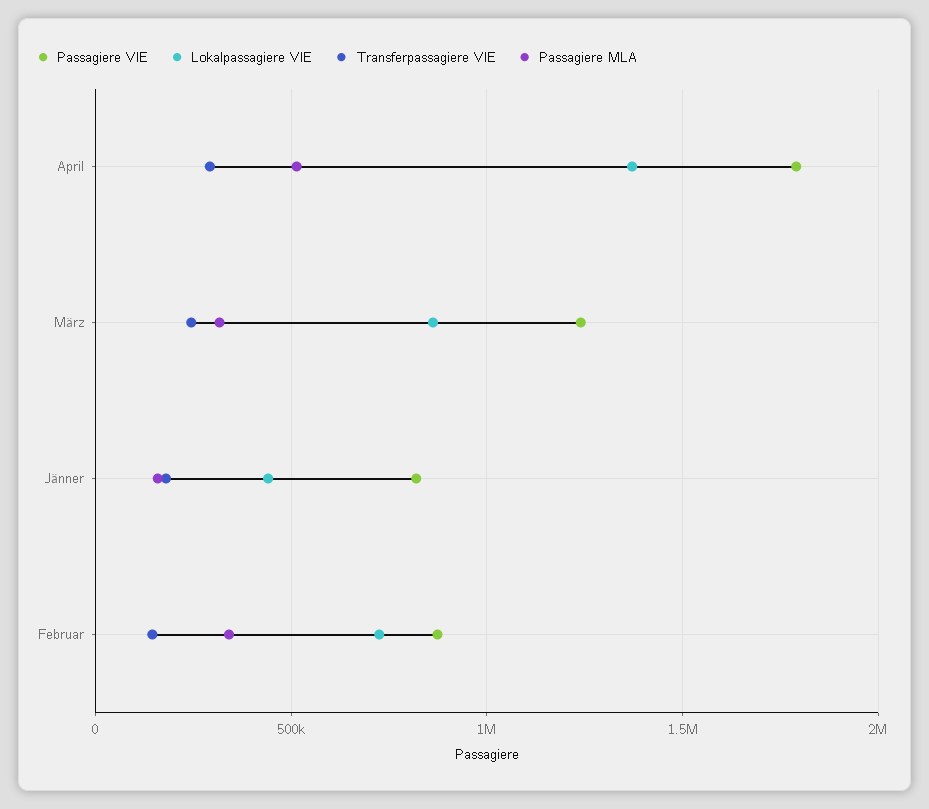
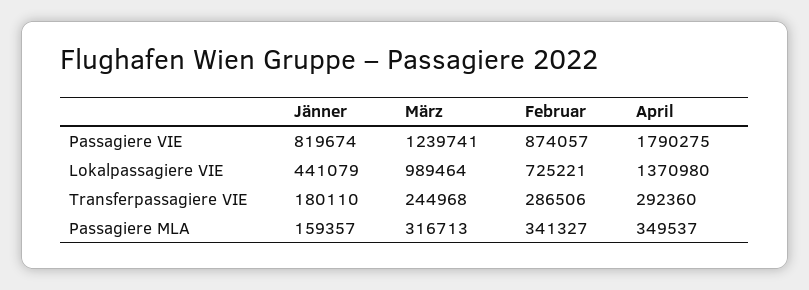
Passagiere MLA, April: 500000 -> 349537
Lokalpassagiere VIE, März: 850000 -> 989464
Transferpassagiere VIE, Februar: 150000 -> 286506

